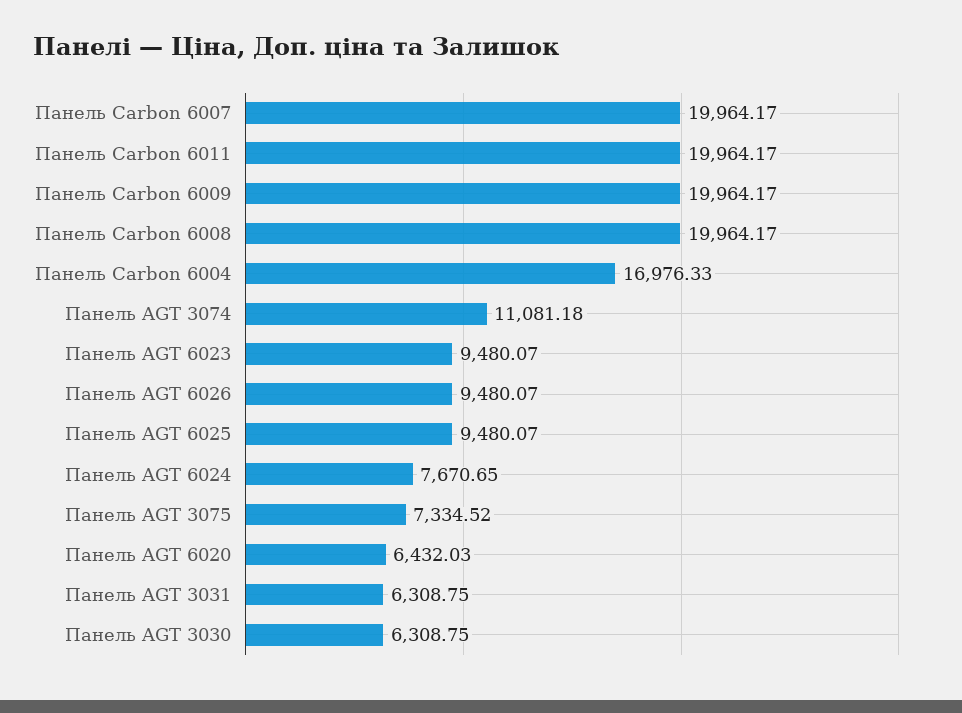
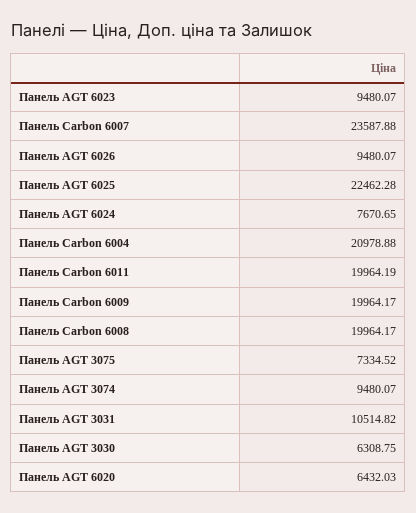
Панель Carbon 6007: 19964.17 -> 23587.88
Панель Carbon 6011: 19964.17 -> 19964.19
Панель Carbon 6004: 16976.33 -> 20978.88
Панель AGT 3074: 11081.18 -> 9480.07
Панель AGT 6025: 9480.07 -> 22462.28
Панель AGT 3031: 6308.75 -> 10514.82

